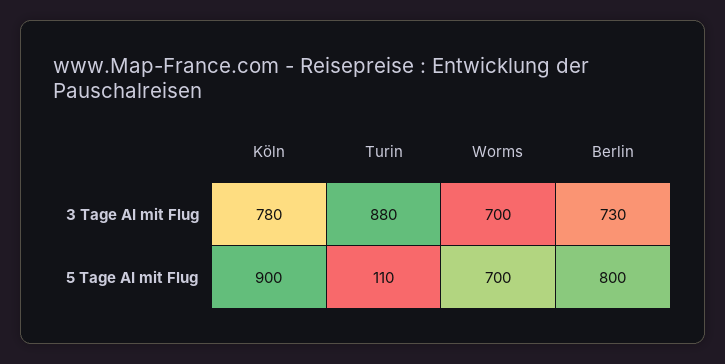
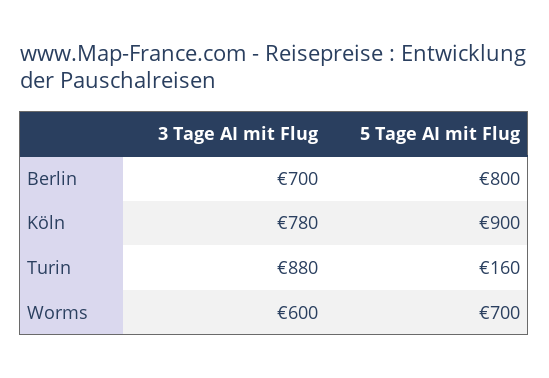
Worms, 3 Tage AI mit Flug: 700 -> 600
Berlin, 3 Tage AI mit Flug: 730 -> 700
Turin, 5 Tage AI mit Flug: 110 -> 160

